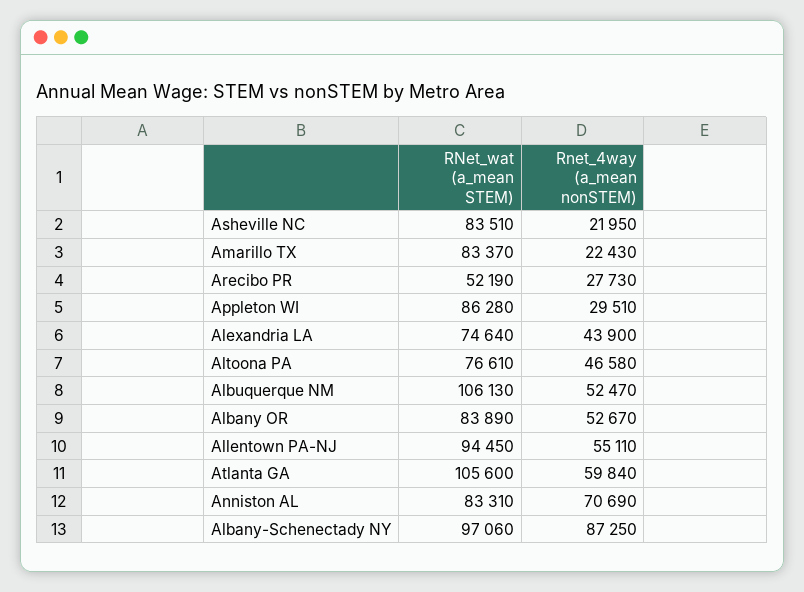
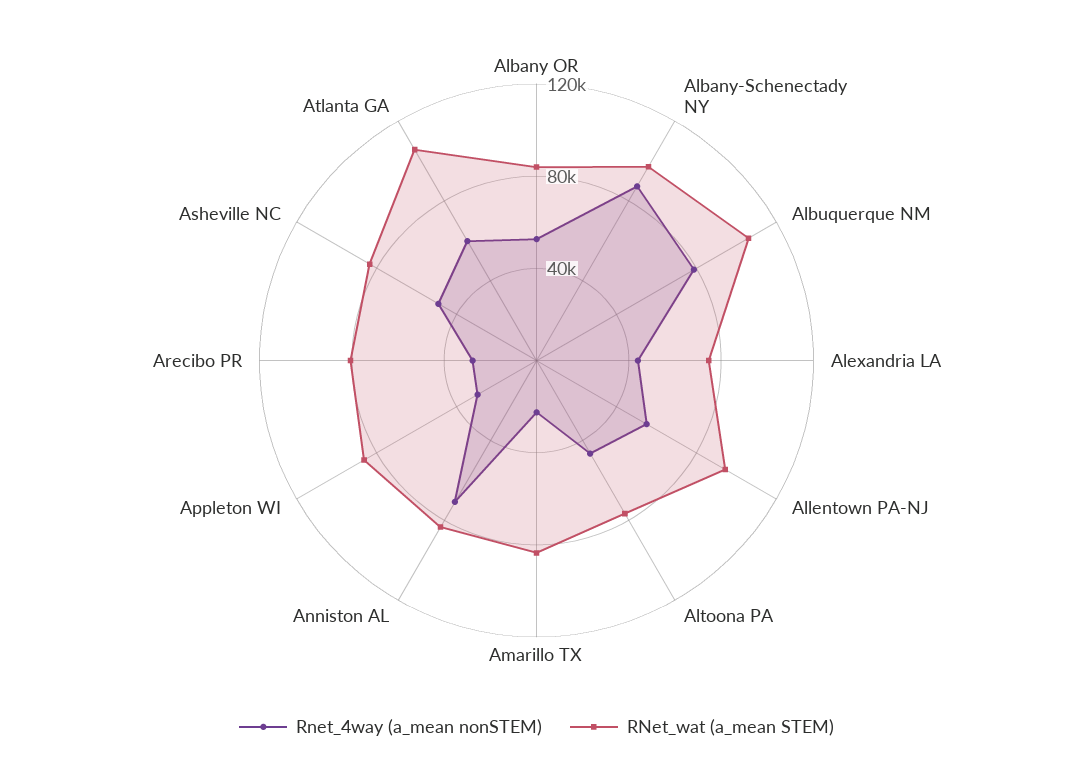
Rnet_4way (a_mean nonSTEM), Asheville NC: 21950 -> 50000
RNet_wat (a_mean STEM), Arecibo PR: 52190 -> 80000
Rnet_4way (a_mean nonSTEM), Albuquerque NM: 52470 -> 80000

